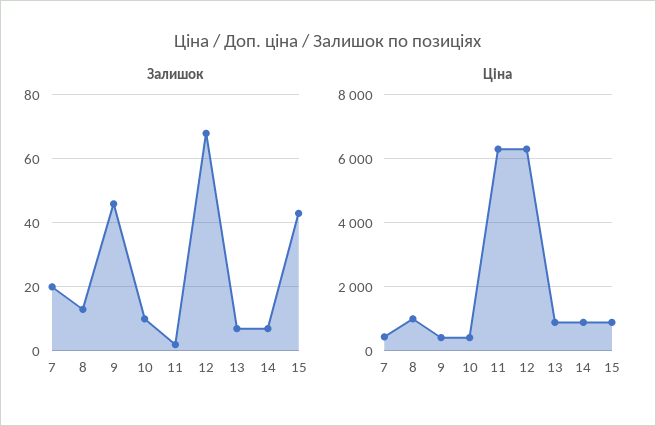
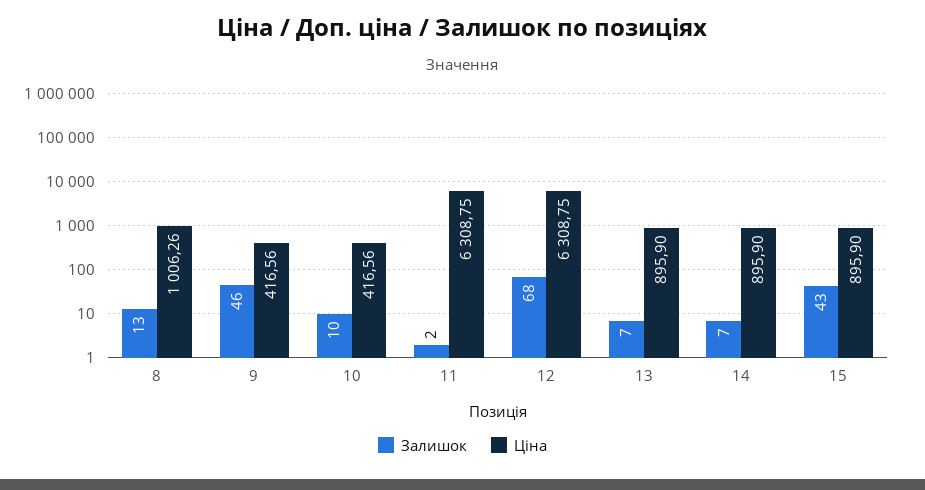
Залишок, 7: 20 -> none
Ціна, 7: 400 -> none

